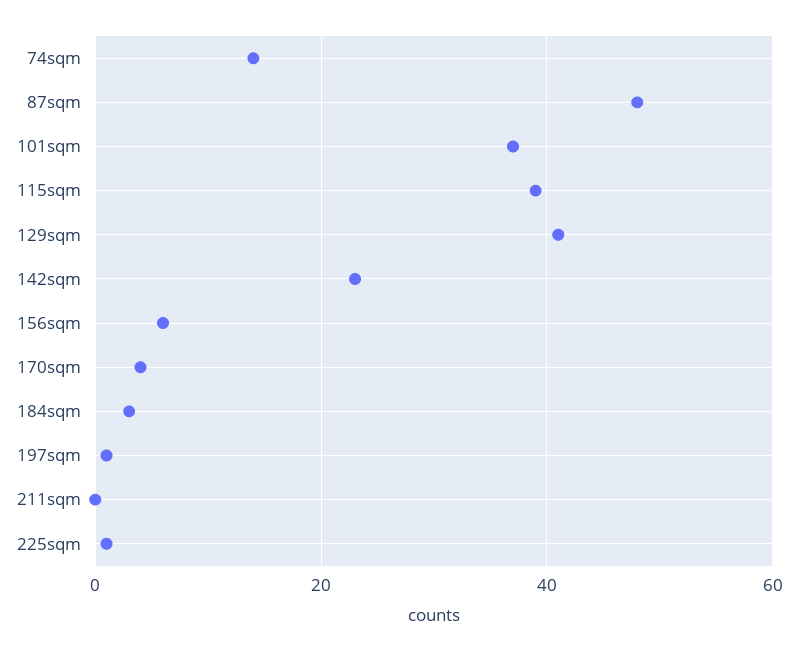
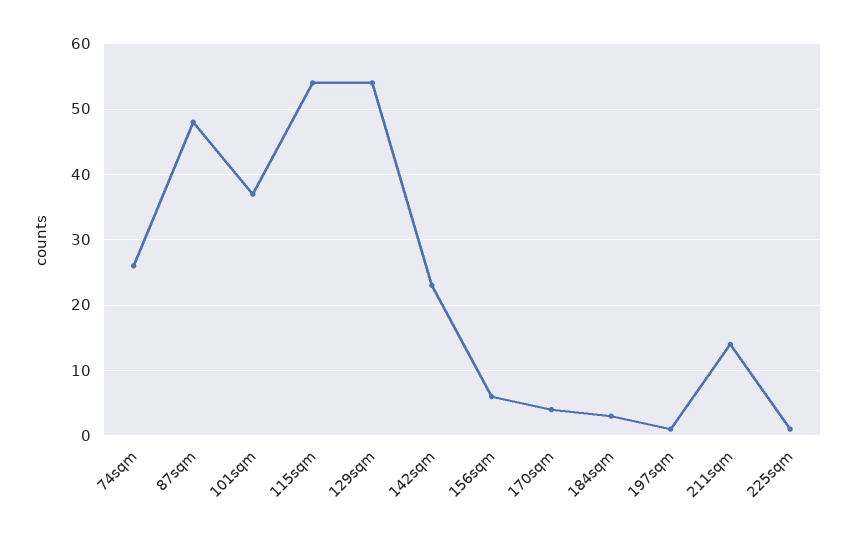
74sqm: 15 -> 26
115sqm: 40 -> 54
129sqm: 40 -> 54
211sqm: 0 -> 14

